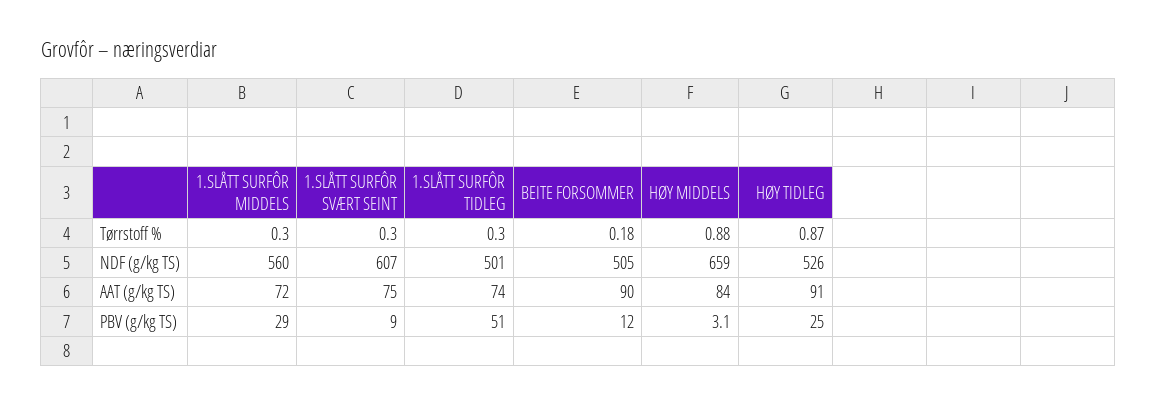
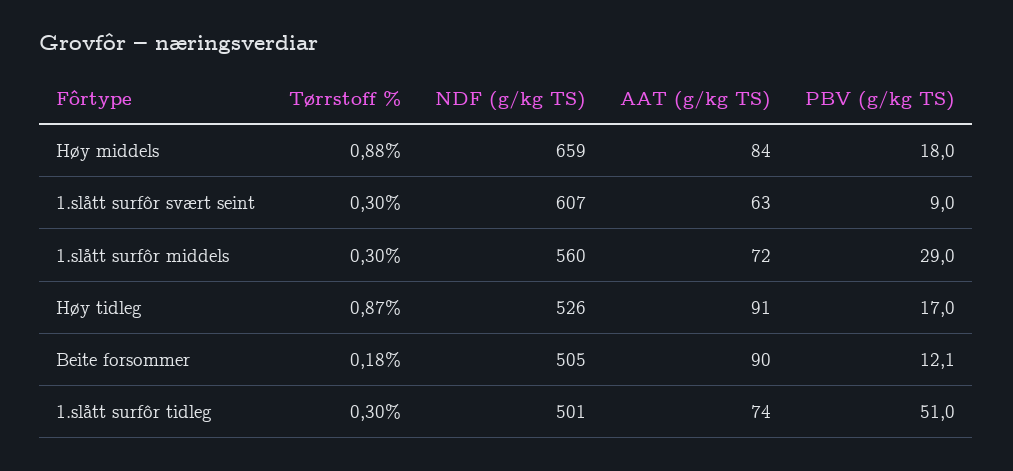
1.SLÅTT SURFÔR SVÆRT SEINT, AAT (g/kg TS): 75 -> 63
BEITE FORSOMMER, PBV (g/kg TS): 12 -> 12.1
HØY MIDDELS, PBV (g/kg TS): 3.1 -> 18
HØY TIDLEG, PBV (g/kg TS): 25 -> 17

